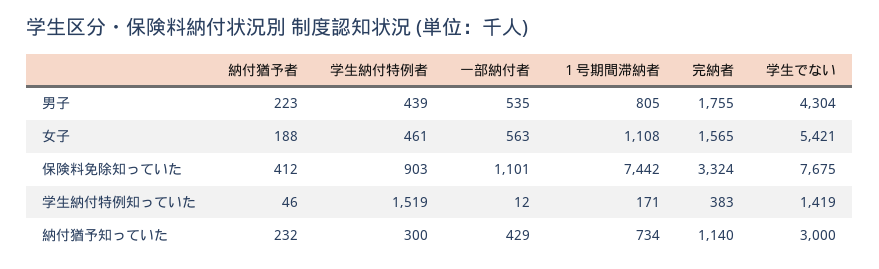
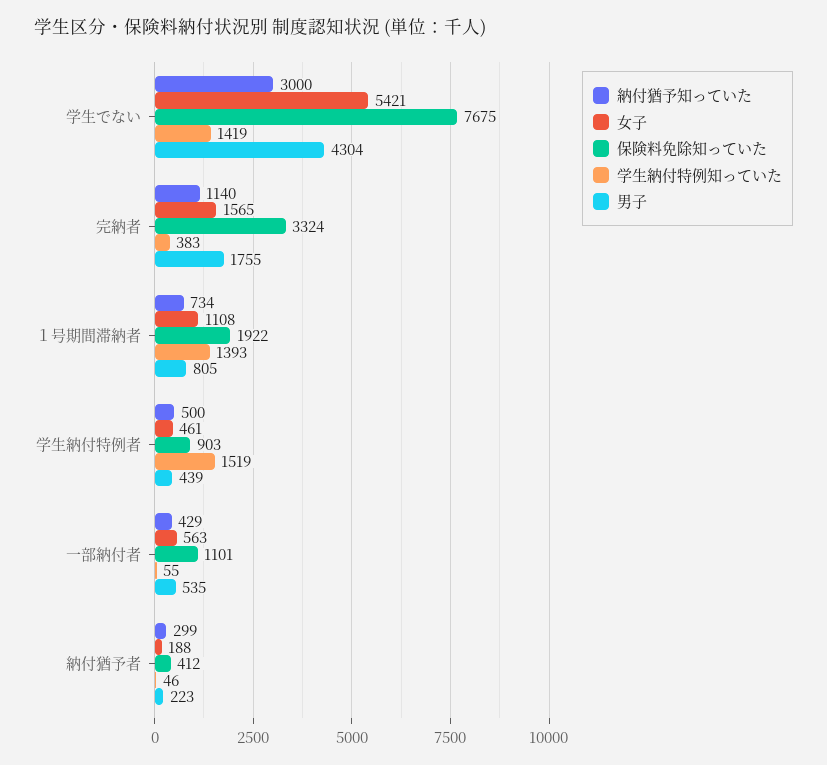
保険料免除知っていた, １号期間滞納者: 7442 -> 1922
学生納付特例知っていた, 一部納付者: 12 -> 55
学生納付特例知っていた, １号期間滞納者: 171 -> 1393
納付猶予知っていた, 納付猶予者: 232 -> 299
納付猶予知っていた, 学生納付特例者: 300 -> 500

